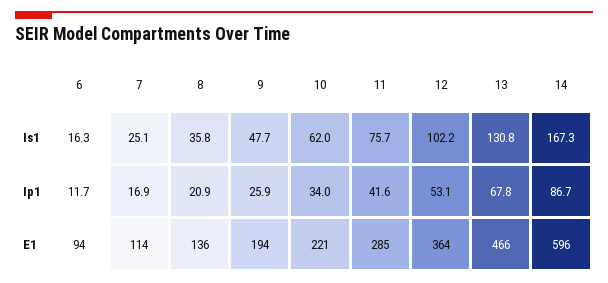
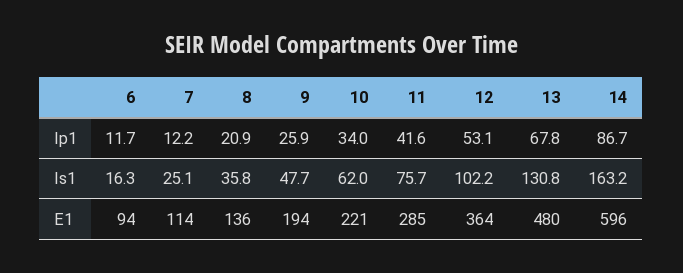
14, Is1: 167.3 -> 163.2
7, Ip1: 16.9 -> 12.2
13, E1: 466 -> 480

